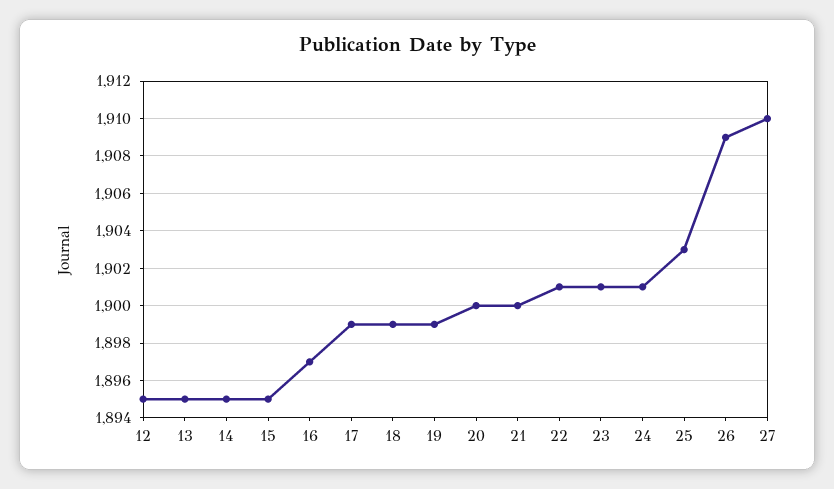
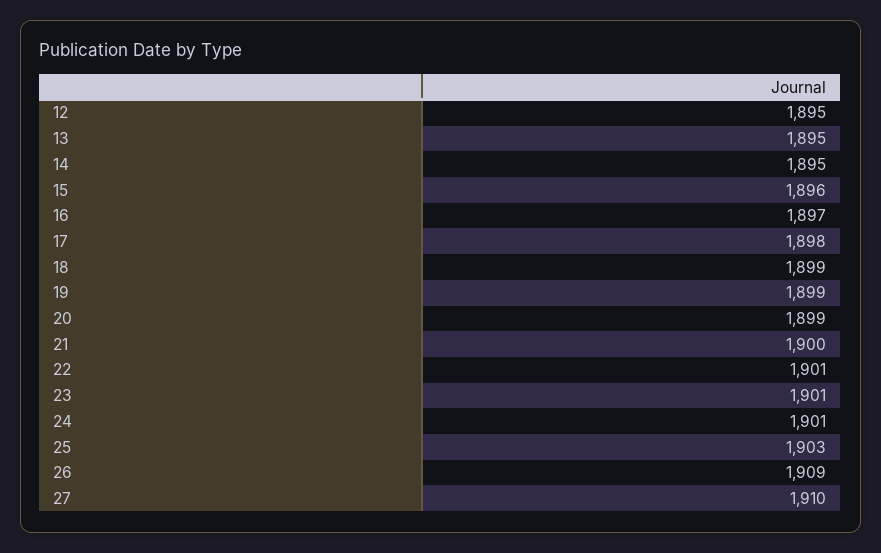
15: 1895 -> 1896
17: 1899 -> 1898
20: 1900 -> 1899

